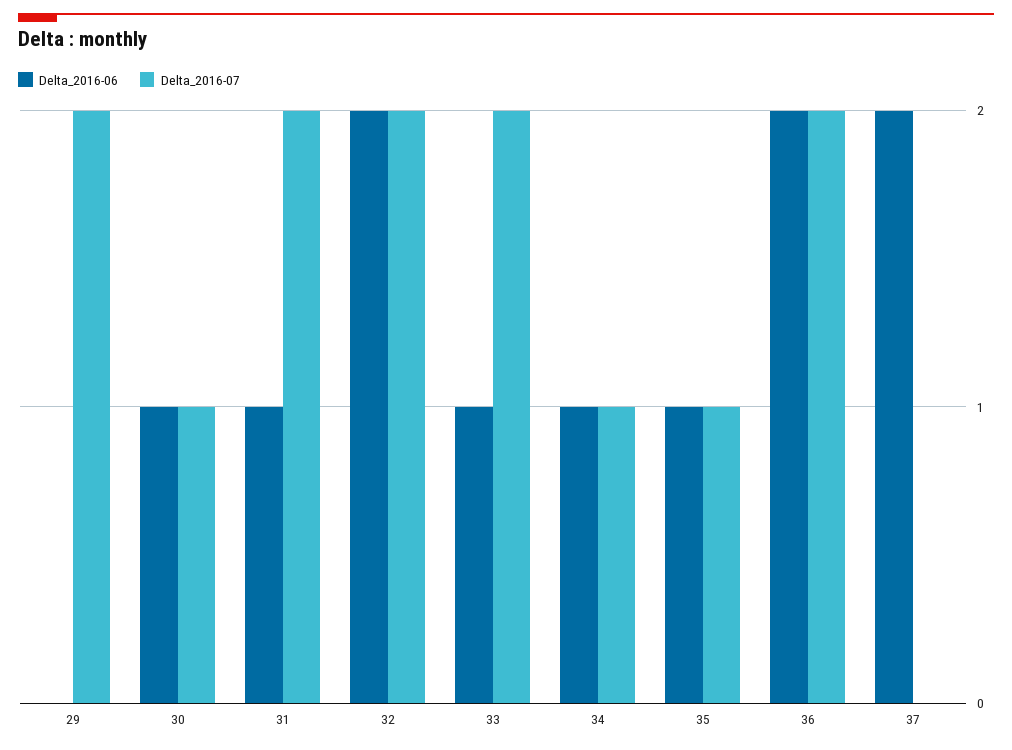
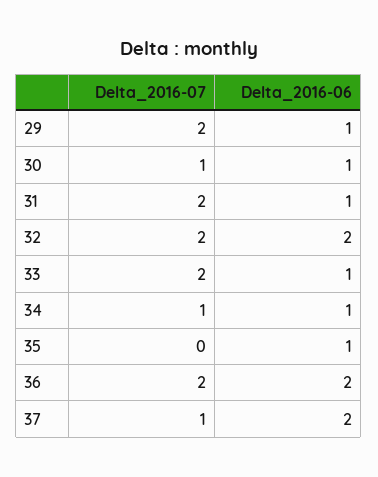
Delta_2016-06, 29: 0 -> 1
Delta_2016-07, 35: 1 -> 0
Delta_2016-07, 37: 0 -> 1

